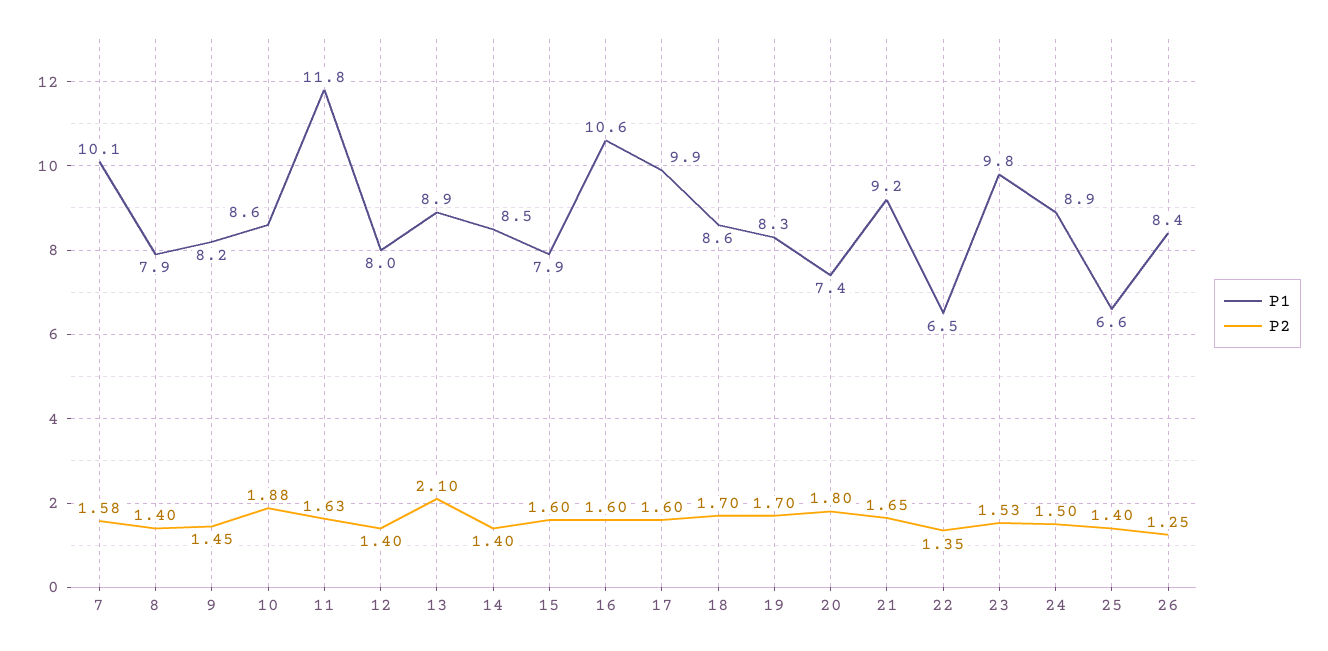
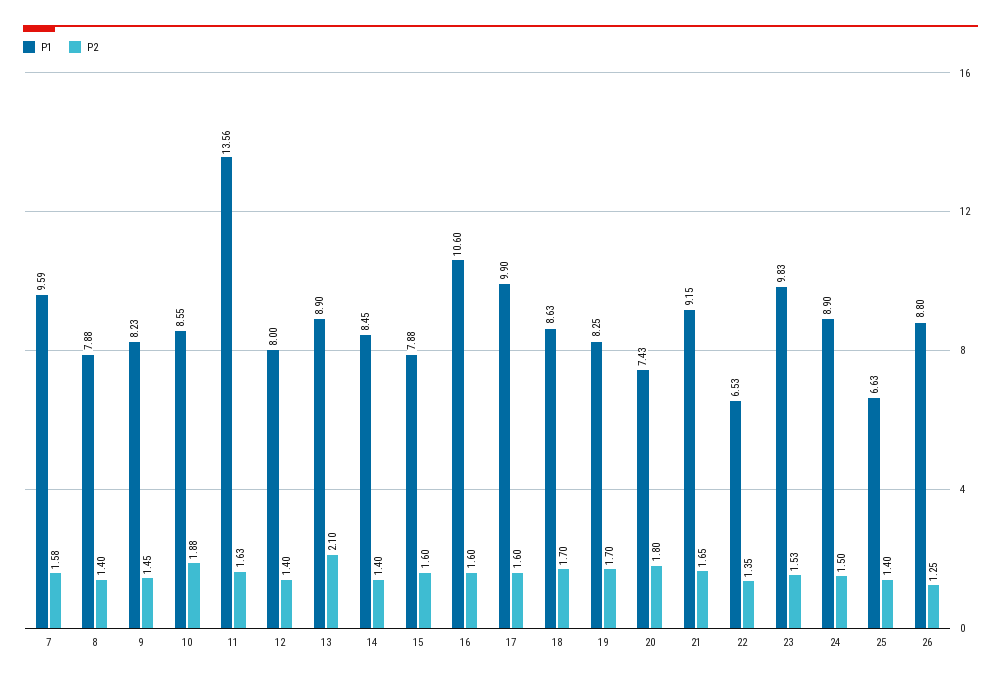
P1, 7: 10.1 -> 9.59
P1, 11: 11.8 -> 13.56
P1, 26: 8.4 -> 8.8

